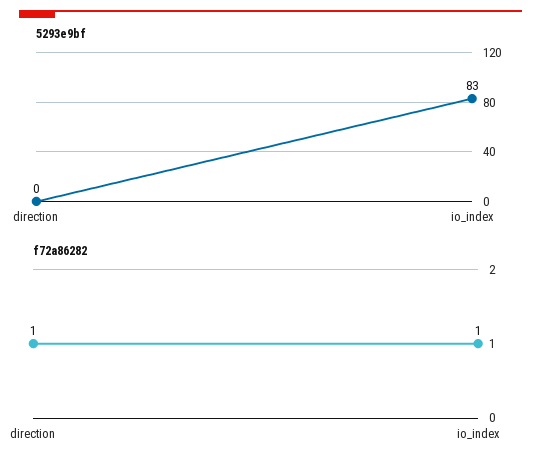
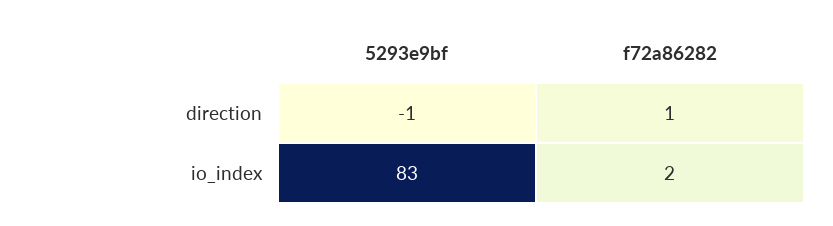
5293e9bf, direction: 0 -> -1
f72a86282, io_index: 1 -> 2

